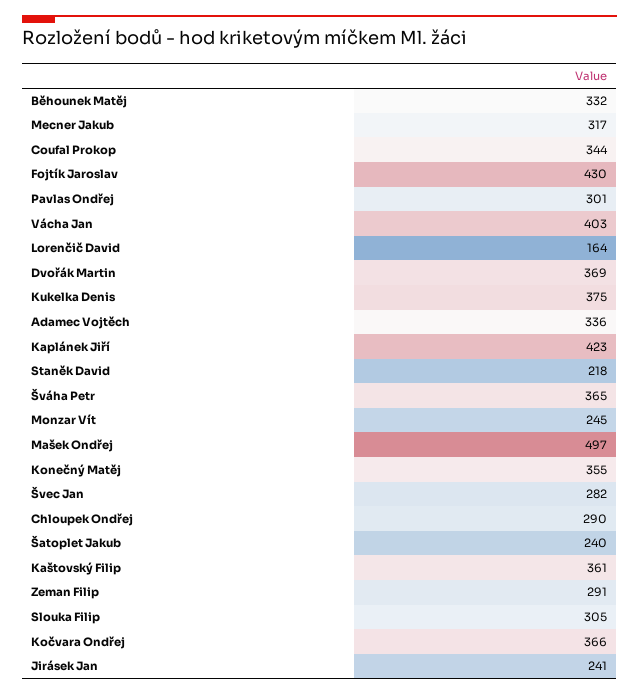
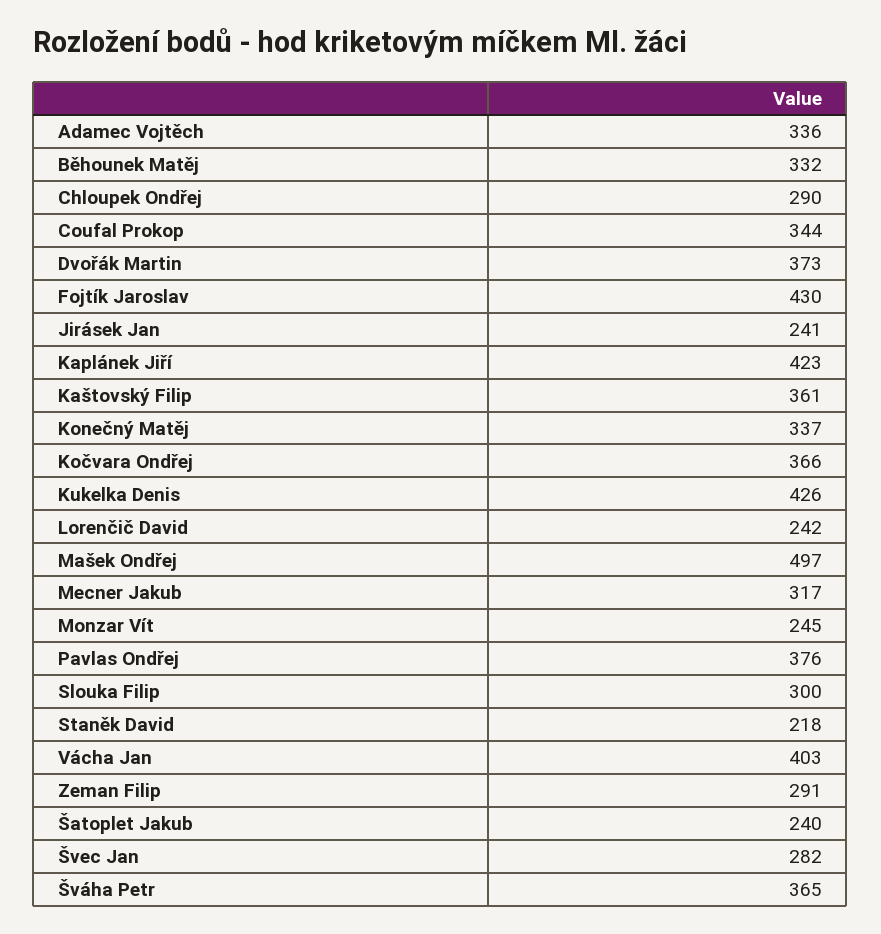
Pavlas Ondřej: 301 -> 376
Lorenčič David: 164 -> 242
Dvořák Martin: 369 -> 373
Kukelka Denis: 375 -> 426
Konečný Matěj: 355 -> 337
Slouka Filip: 305 -> 300

